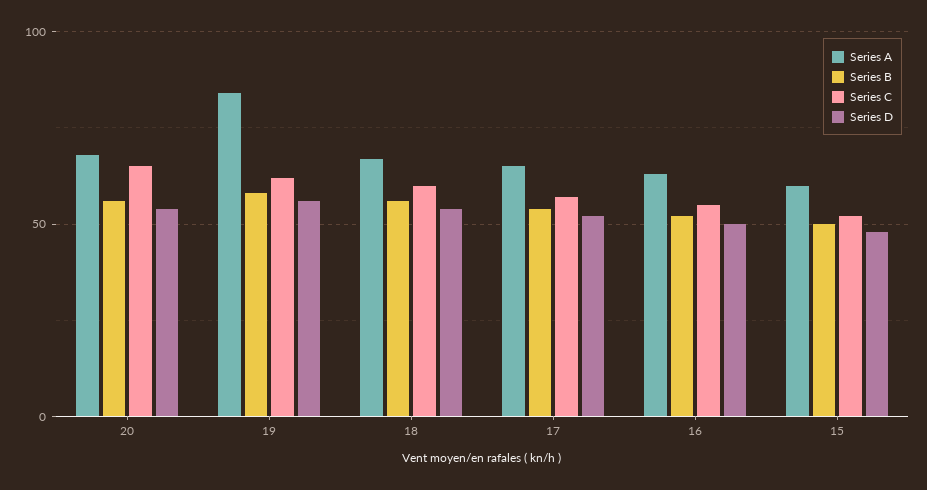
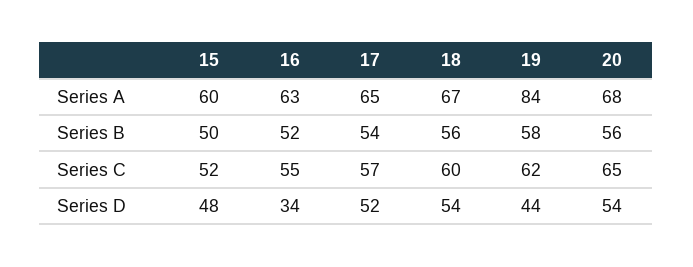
Series D, 19: 55 -> 44
Series D, 16: 50 -> 34

